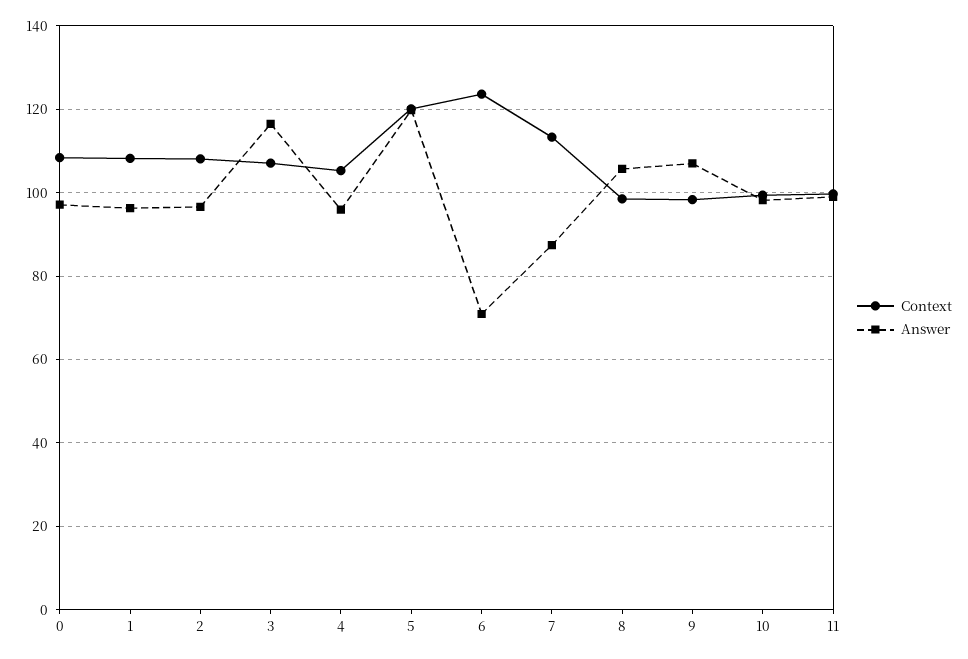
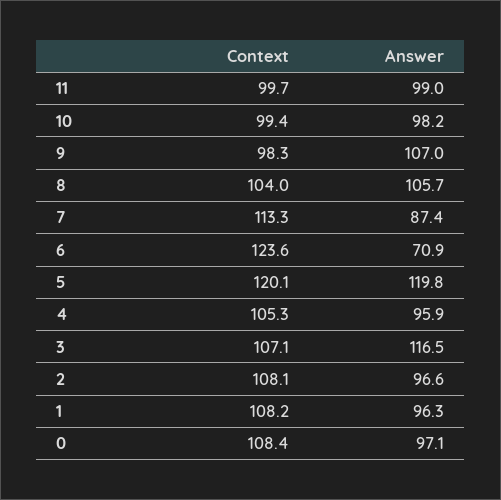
Context, 8: 98 -> 104

